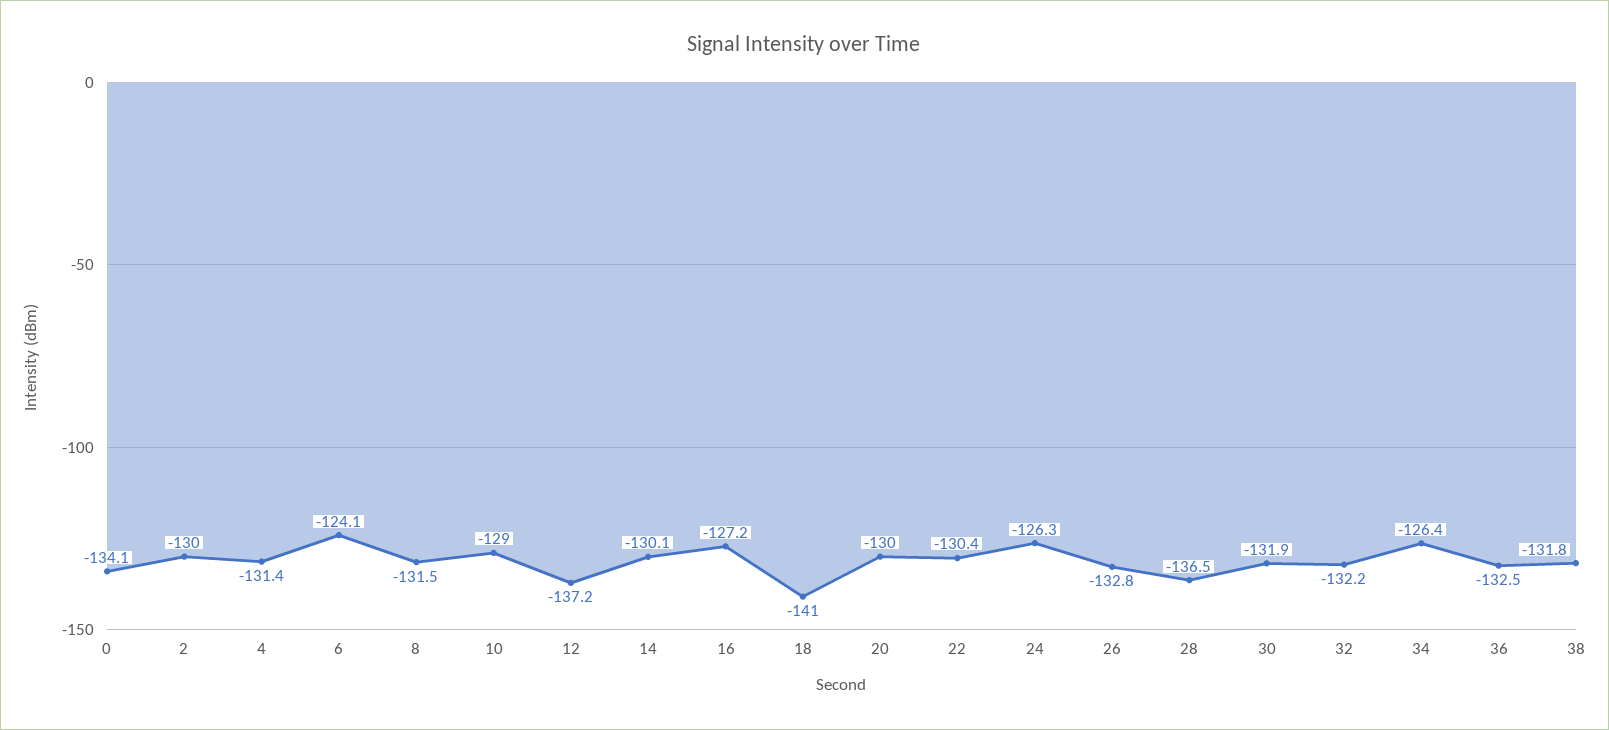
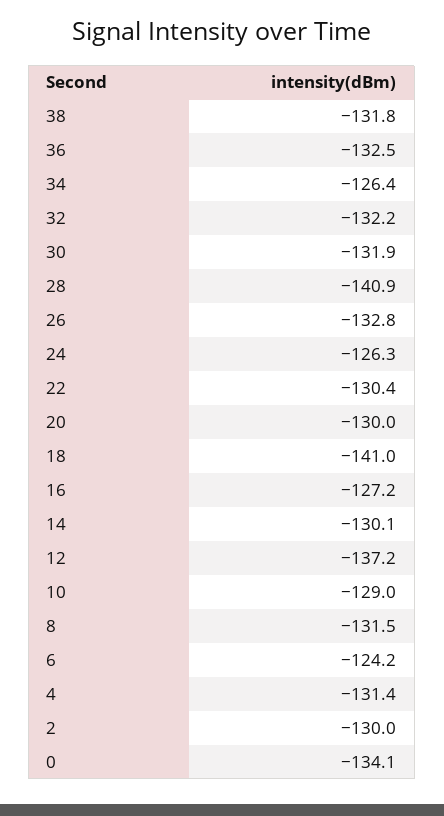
6: -124.1 -> -124.2
28: -136.5 -> -140.9

